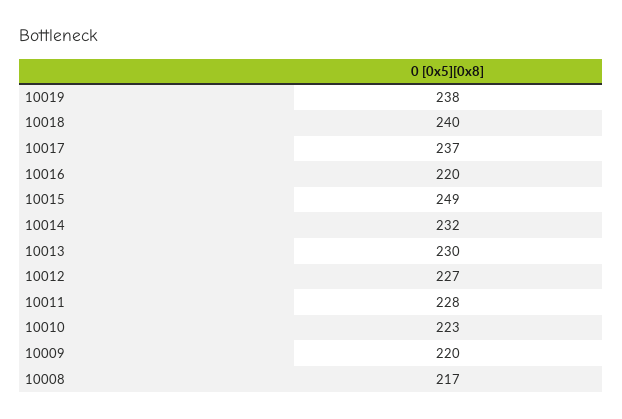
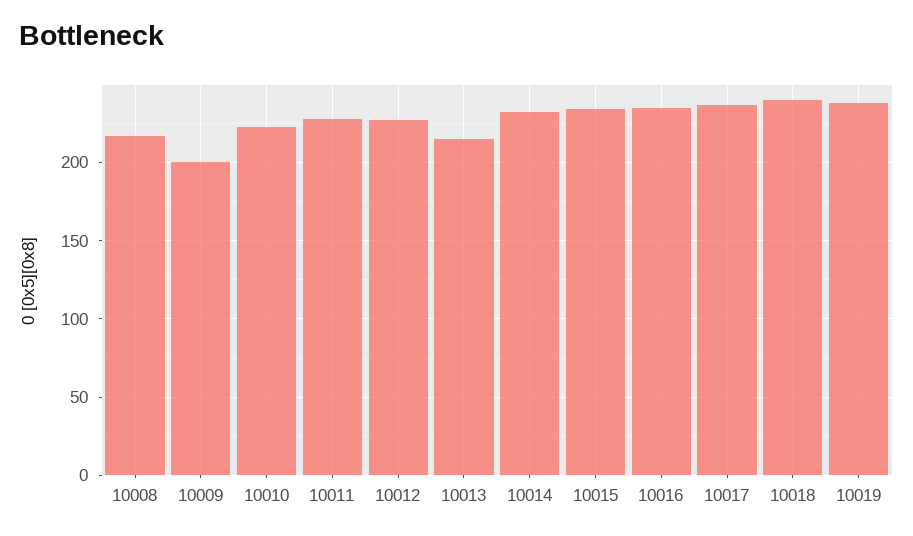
10016: 220 -> 235
10015: 249 -> 235
10013: 230 -> 215
10009: 220 -> 200

